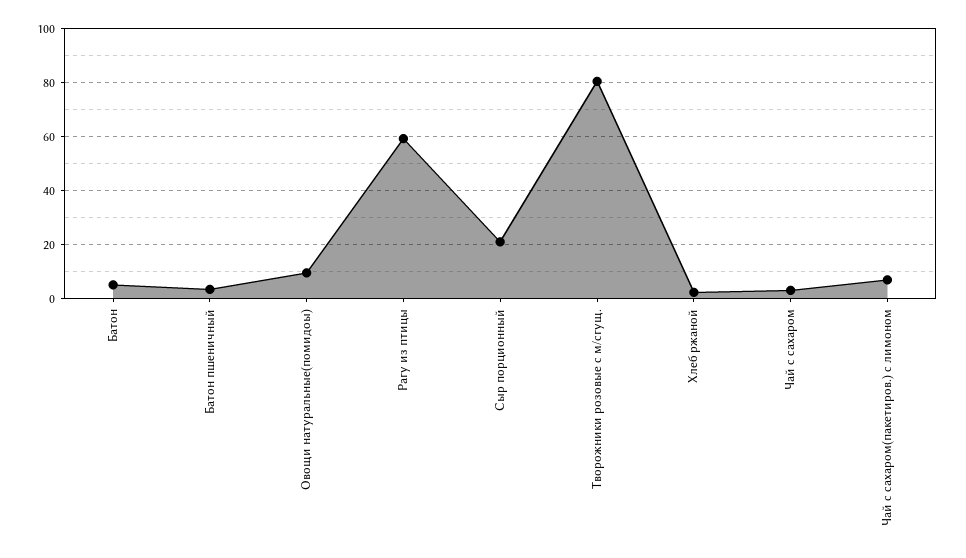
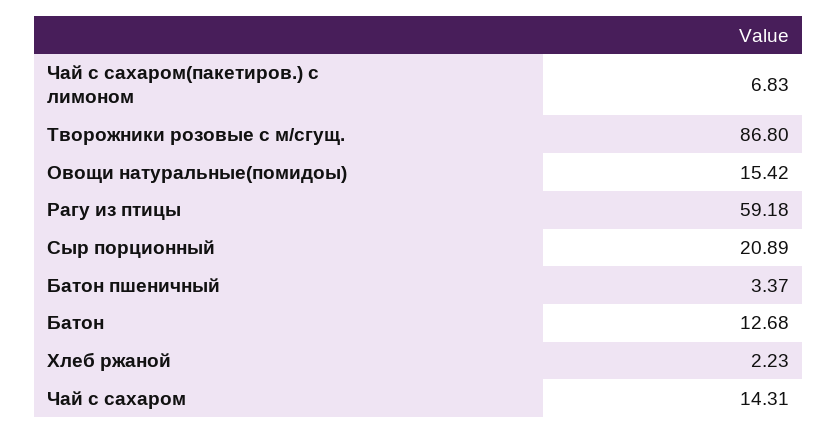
Батон: 5 -> 12.68
Овощи натуральные(помидоы): 10 -> 15.42
Творожники розовые с м/сгущ.: 80 -> 86.8
Чай с сахаром: 2.5 -> 14.31

